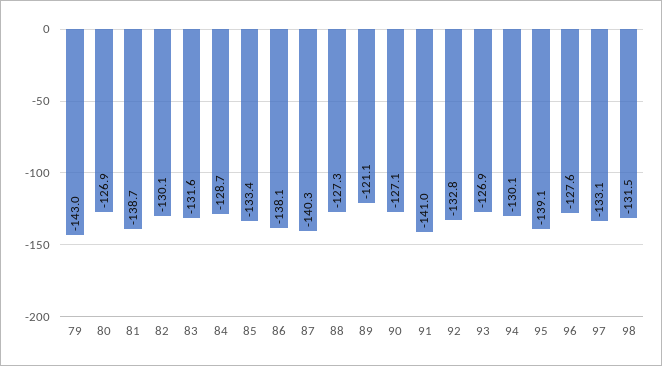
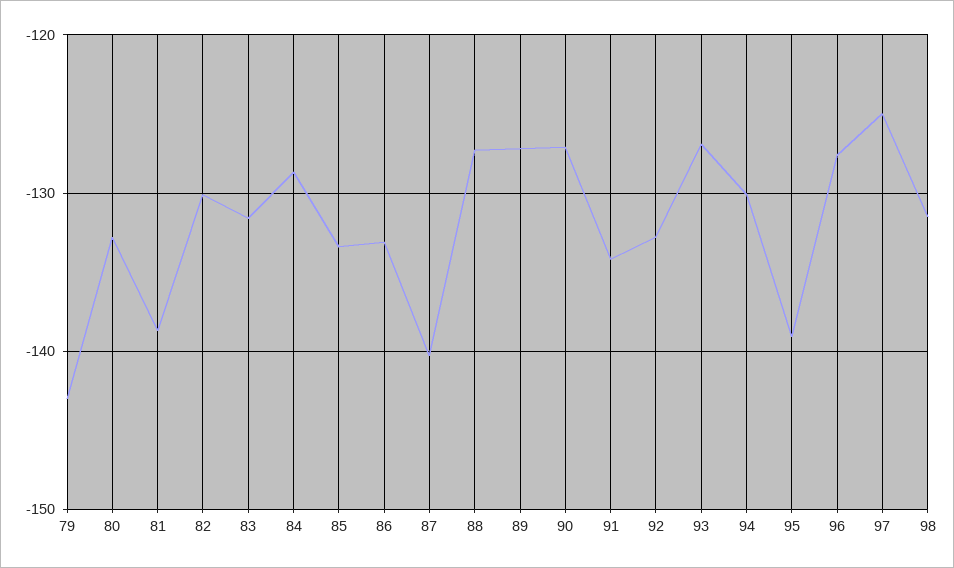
80: -126.9 -> -133
86: -138.1 -> -133
89: -121.1 -> -127
91: -141 -> -134
97: -133.1 -> -125

